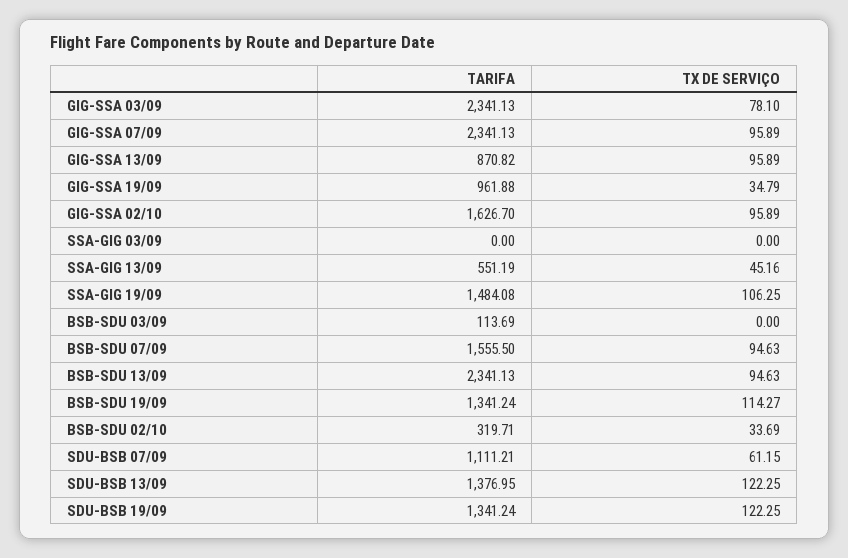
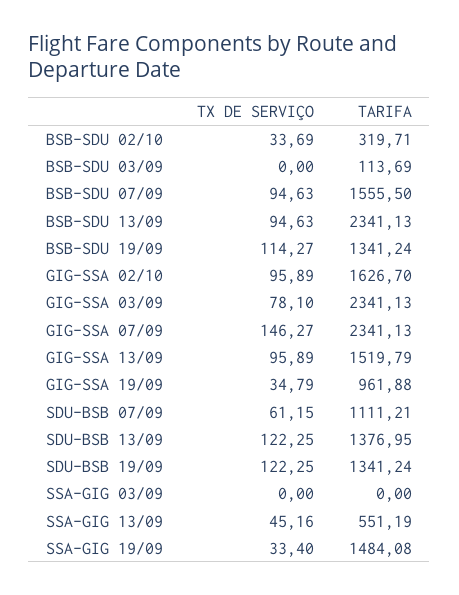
TX DE SERVIÇO, GIG-SSA 07/09: 95.89 -> 146.27
TARIFA, GIG-SSA 13/09: 870.82 -> 1519.79
TX DE SERVIÇO, SSA-GIG 19/09: 106.25 -> 33.4

